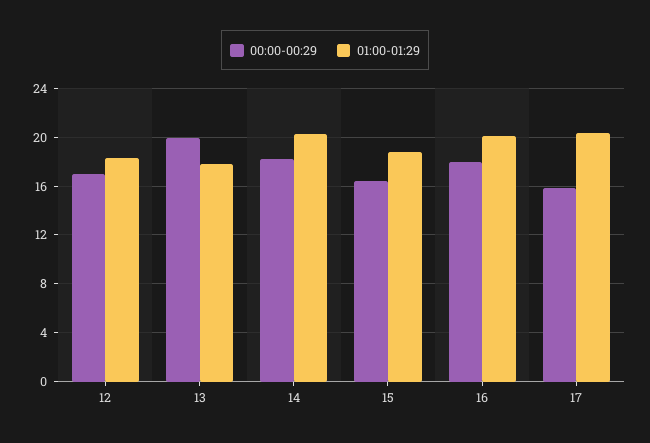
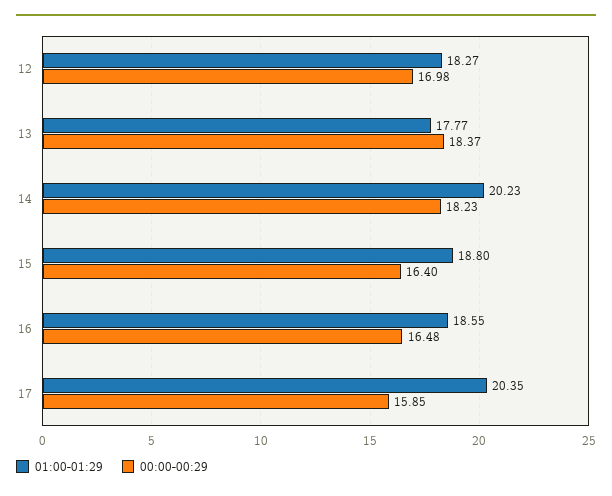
00:00-00:29, 13: 20 -> 18.37
00:00-00:29, 16: 18 -> 16.48
01:00-01:29, 16: 20 -> 18.55

